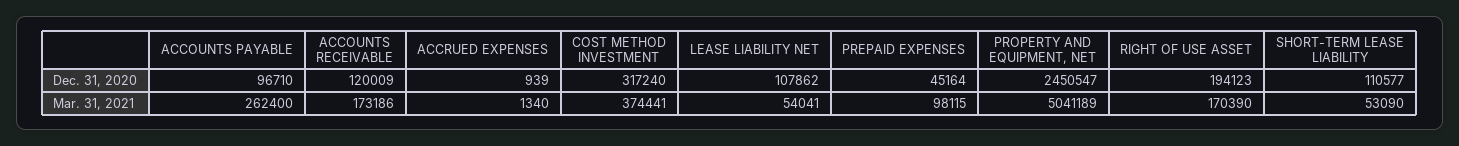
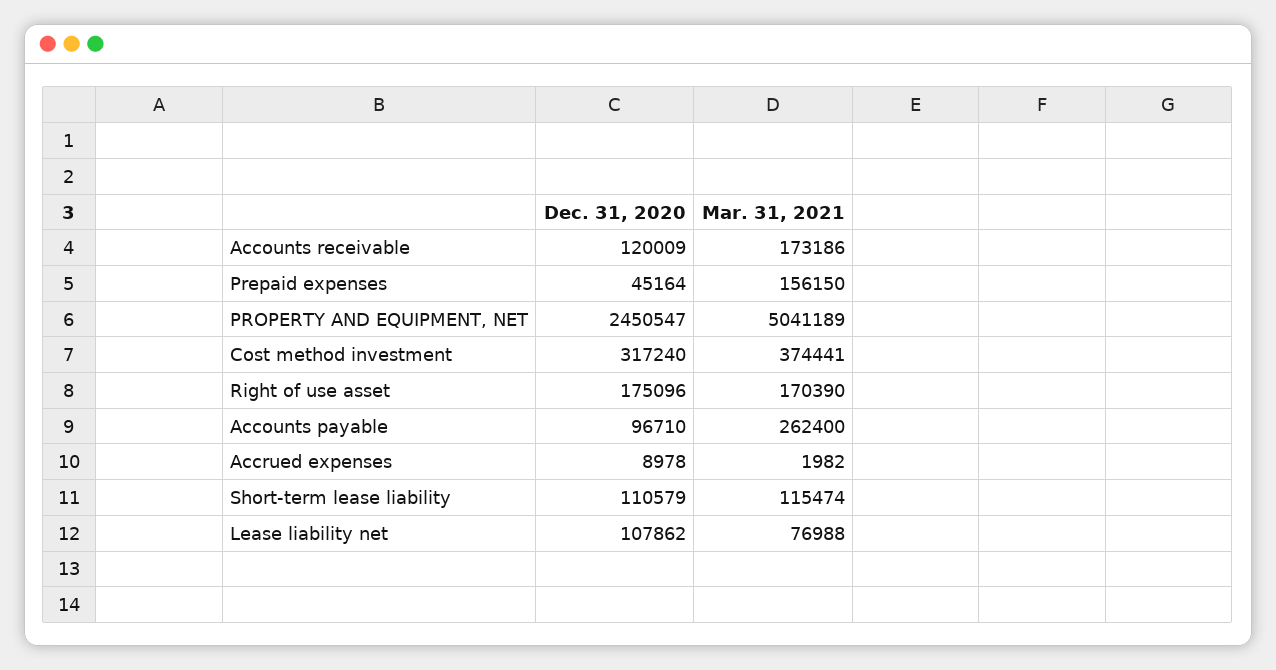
ACCRUED EXPENSES, Dec. 31, 2020: 939 -> 8978
RIGHT OF USE ASSET, Dec. 31, 2020: 194123 -> 175096
SHORT-TERM LEASE LIABILITY, Dec. 31, 2020: 110577 -> 110579
ACCRUED EXPENSES, Mar. 31, 2021: 1340 -> 1982
LEASE LIABILITY NET, Mar. 31, 2021: 54041 -> 76988
PREPAID EXPENSES, Mar. 31, 2021: 98115 -> 156150
SHORT-TERM LEASE LIABILITY, Mar. 31, 2021: 53090 -> 115474

